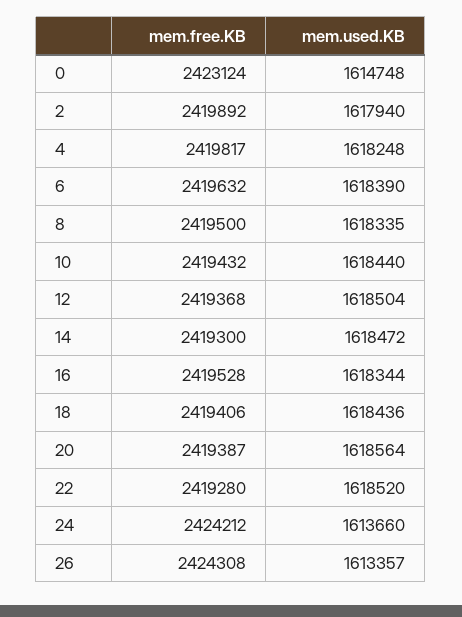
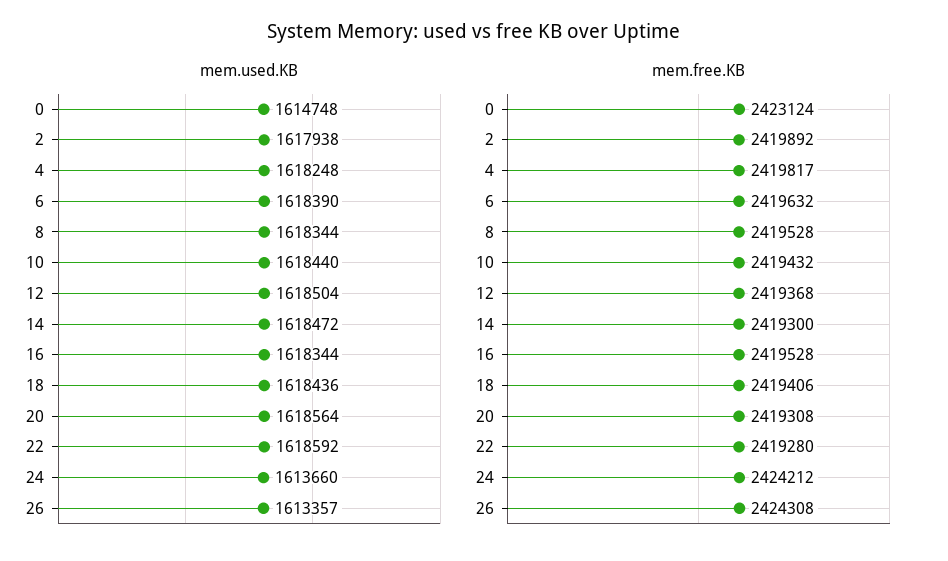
mem.used.KB, 2: 1617940 -> 1617938
mem.free.KB, 8: 2419500 -> 2419528
mem.used.KB, 8: 1618335 -> 1618344
mem.free.KB, 20: 2419387 -> 2419308
mem.used.KB, 22: 1618520 -> 1618592

